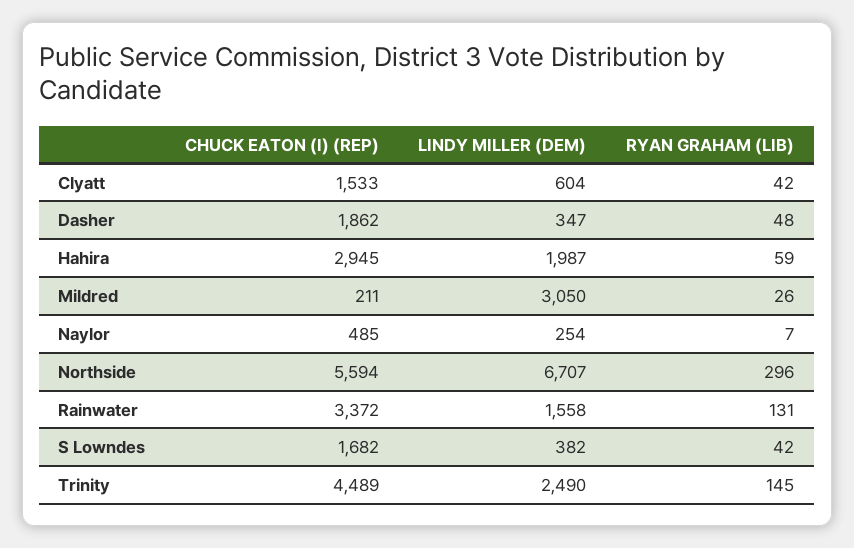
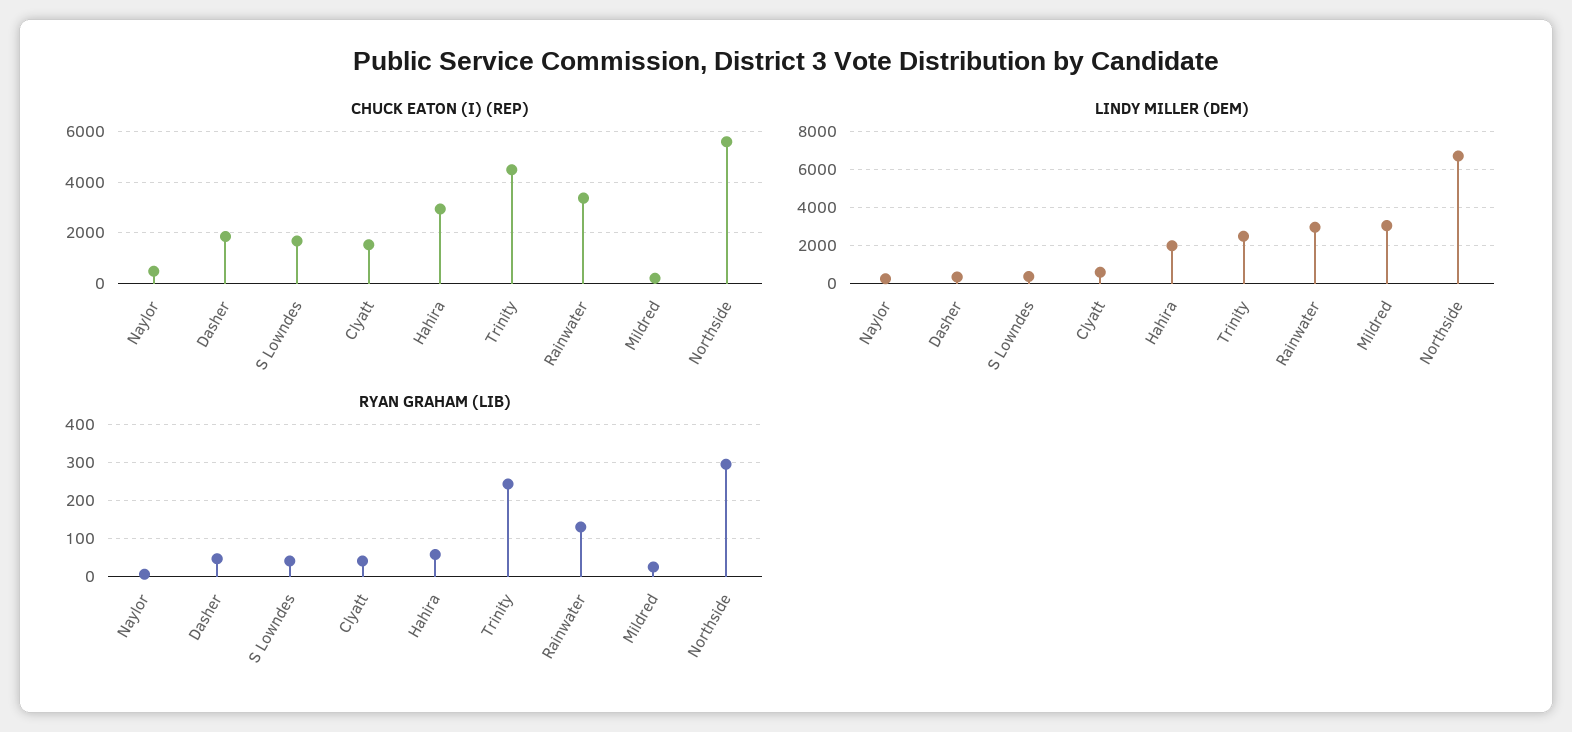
LINDY MILLER (DEM), Rainwater: 1558 -> 3000
RYAN GRAHAM (LIB), Trinity: 145 -> 240

